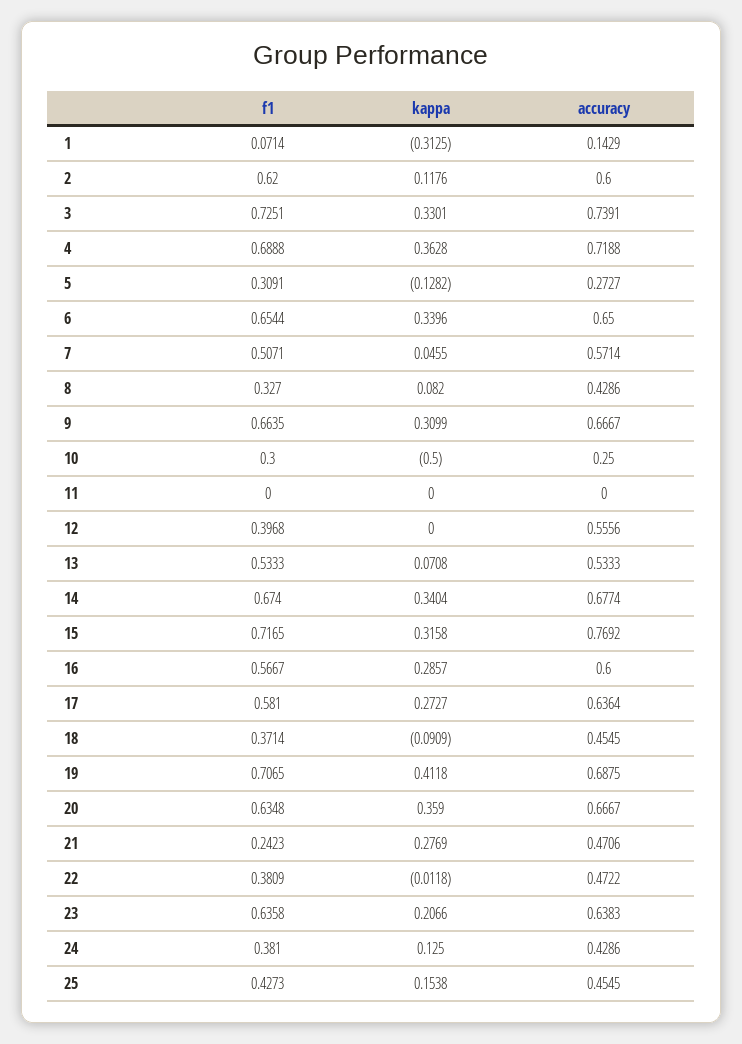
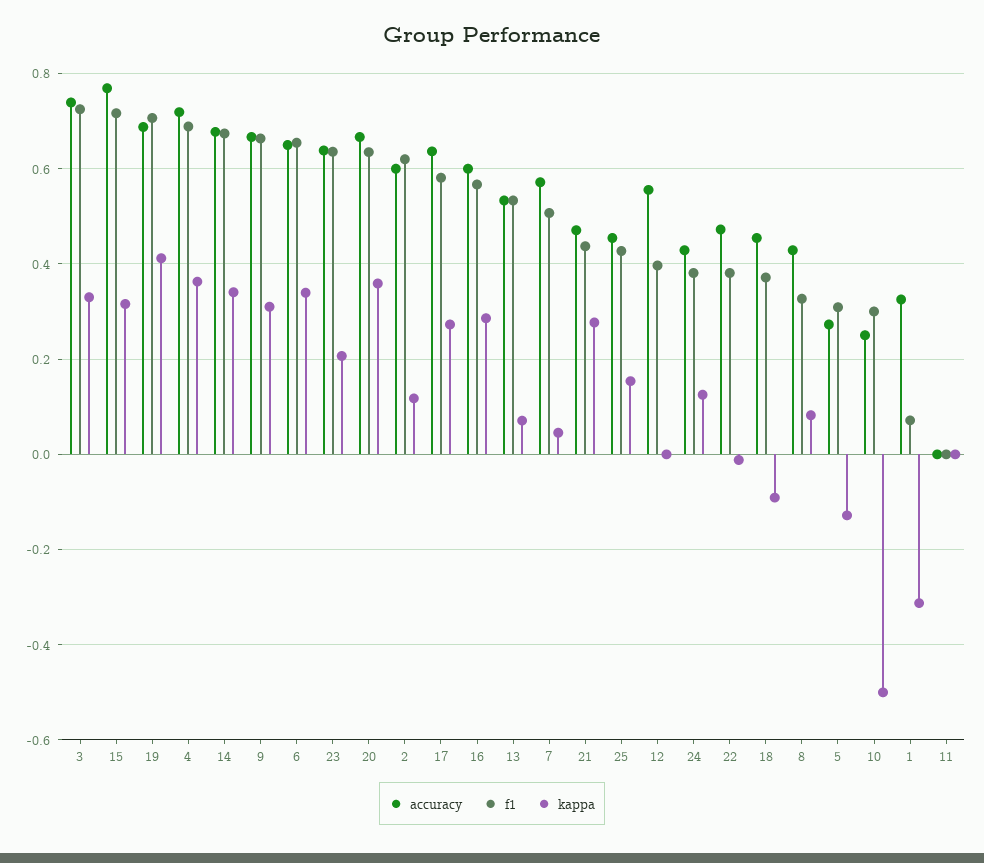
accuracy, 1: 0.1429 -> 0.32
f1, 21: 0.2423 -> 0.44

